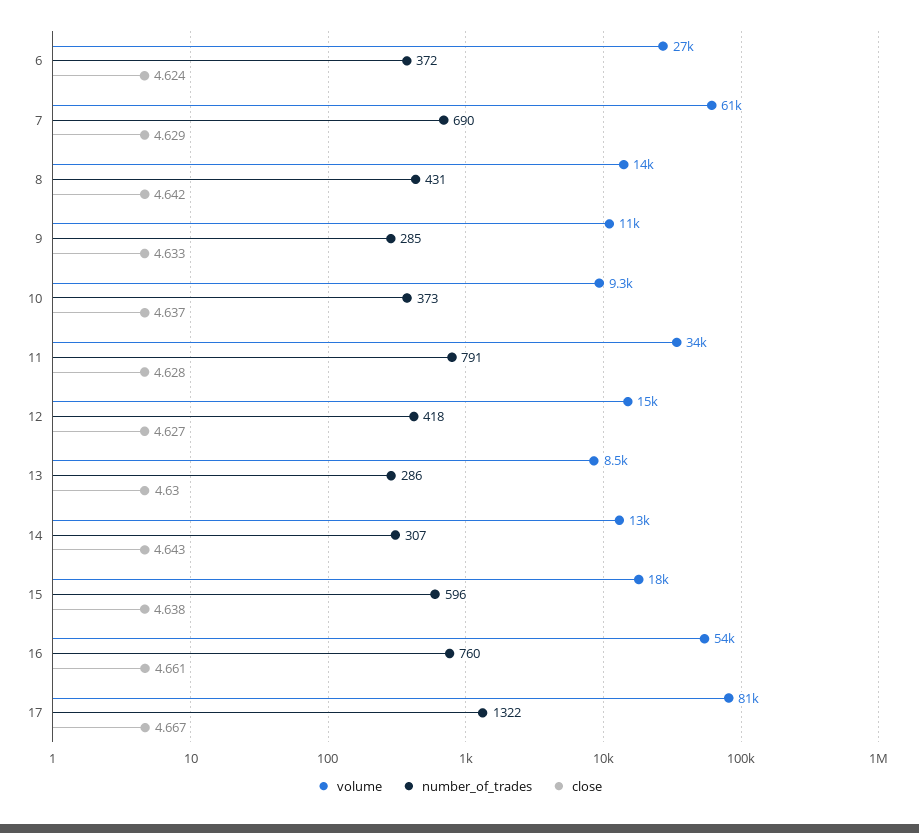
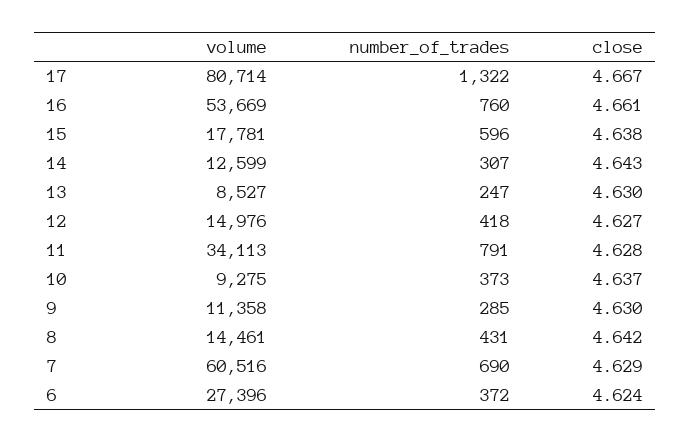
close, 9: 4.633 -> 4.63
number_of_trades, 13: 286 -> 247

